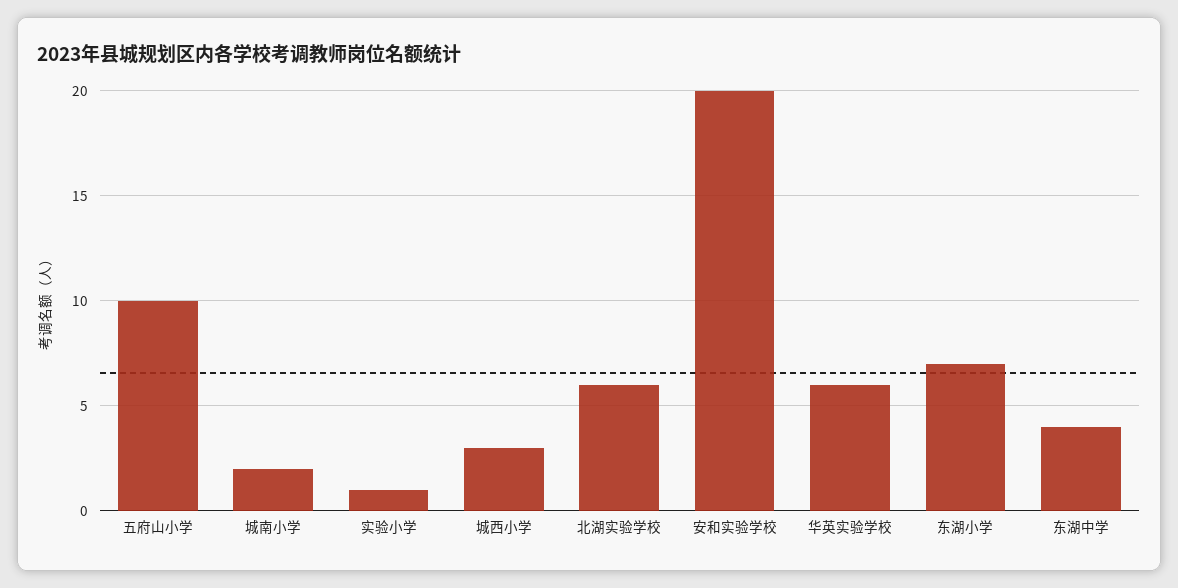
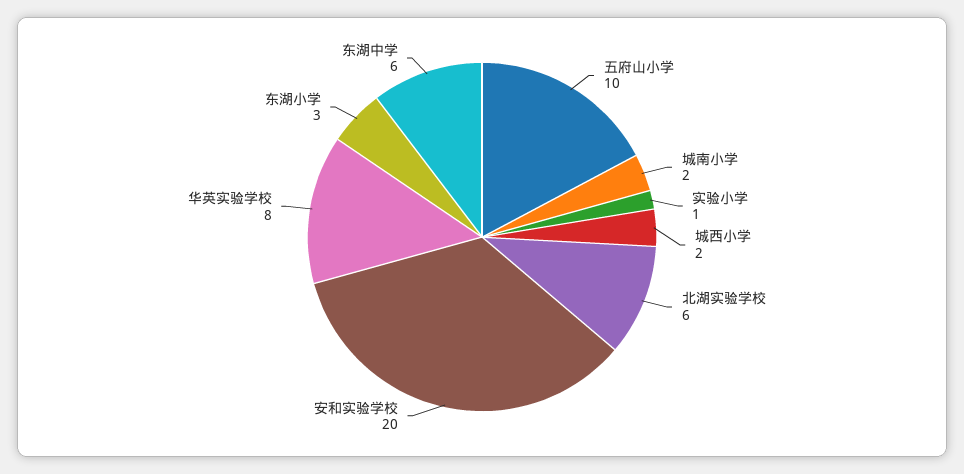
城西小学: 3 -> 2
华英实验学校: 6 -> 8
东湖小学: 7 -> 3
东湖中学: 4 -> 6

